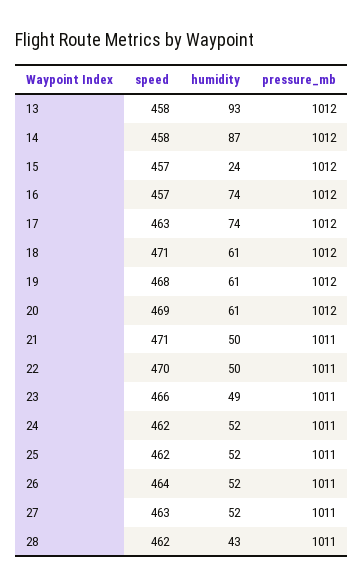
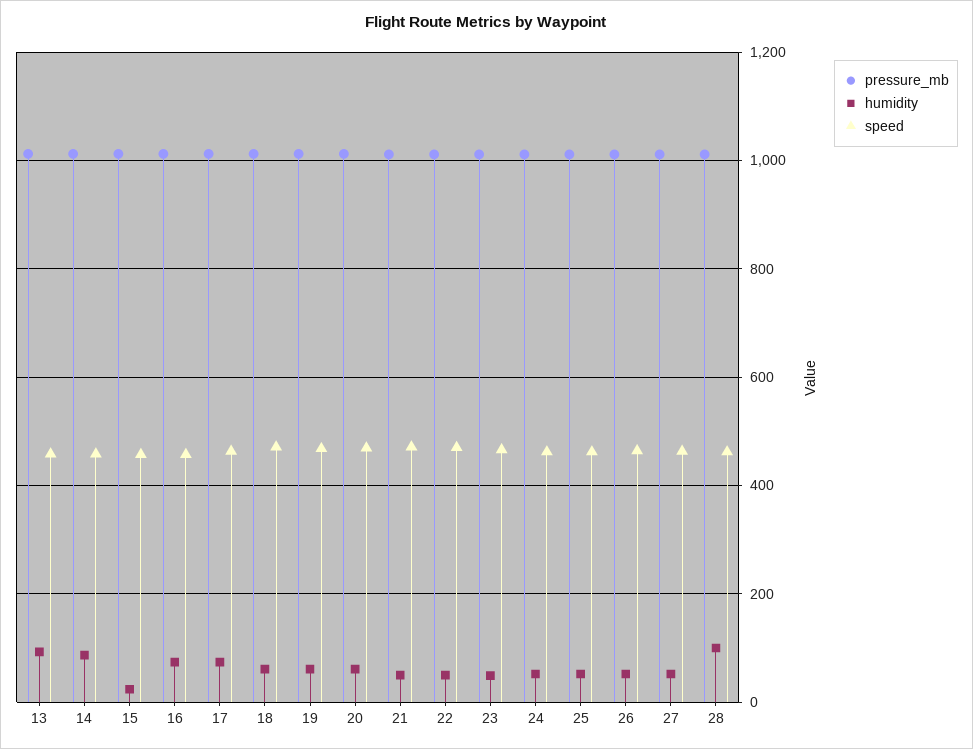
humidity, 28: 43 -> 100

